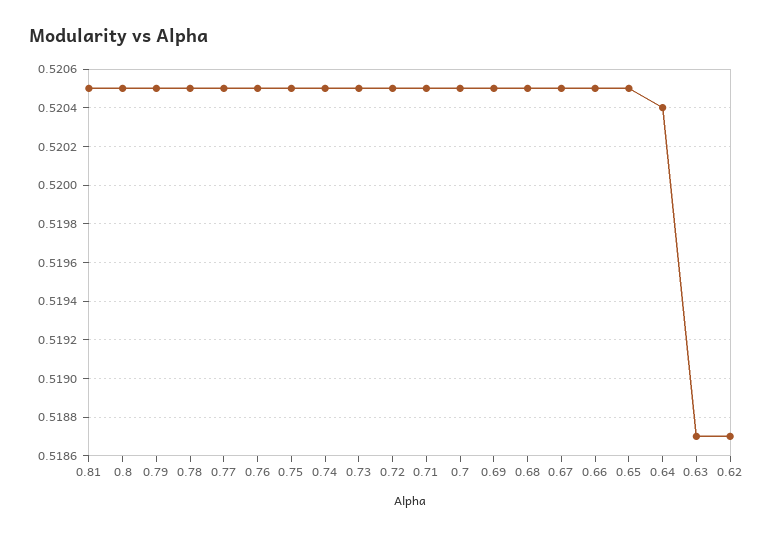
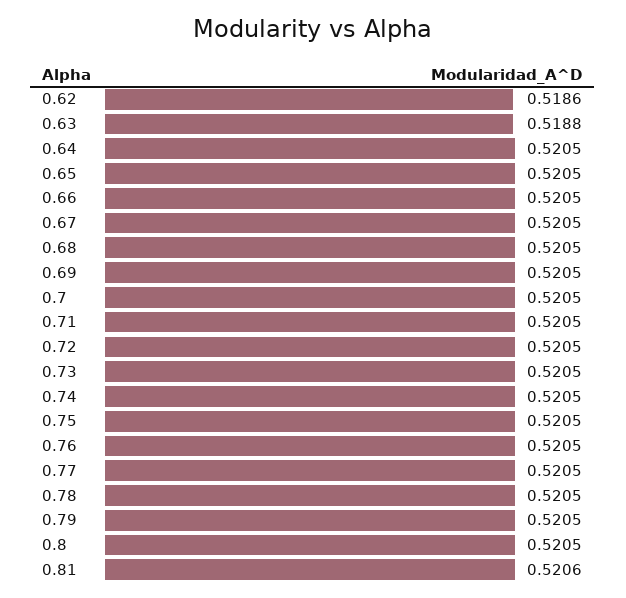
0.81: 0.5205 -> 0.5206
0.64: 0.5204 -> 0.5205
0.63: 0.5187 -> 0.5188
0.62: 0.5187 -> 0.5186

